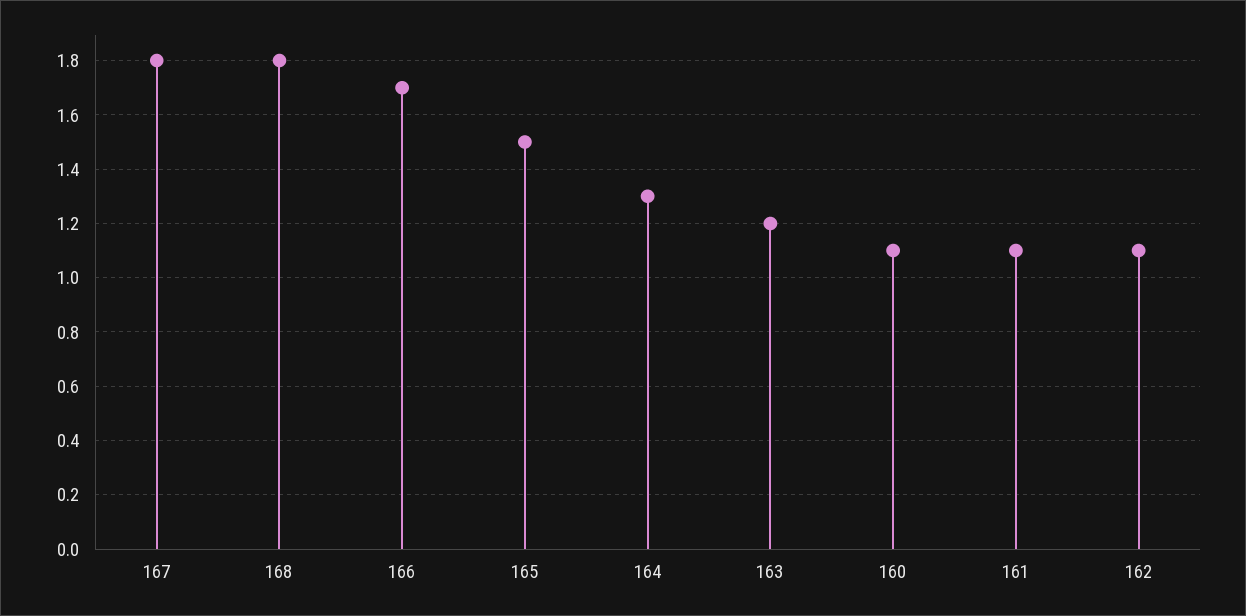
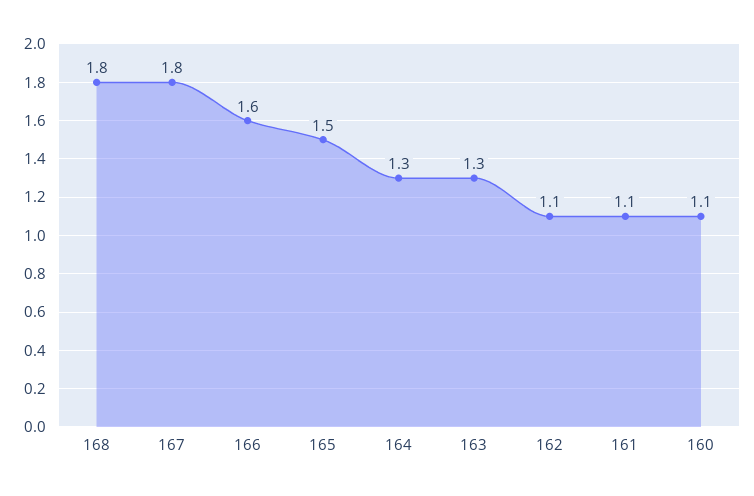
166: 1.7 -> 1.6
163: 1.2 -> 1.3

